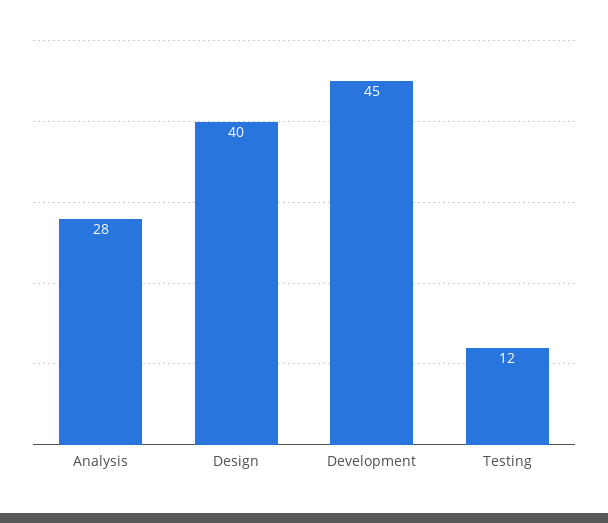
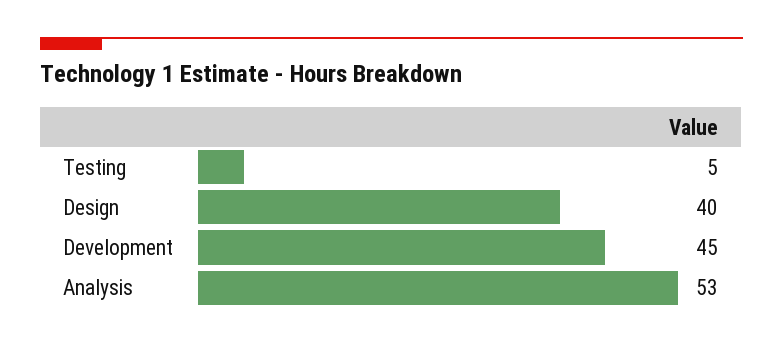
Analysis: 28 -> 53
Testing: 12 -> 5

